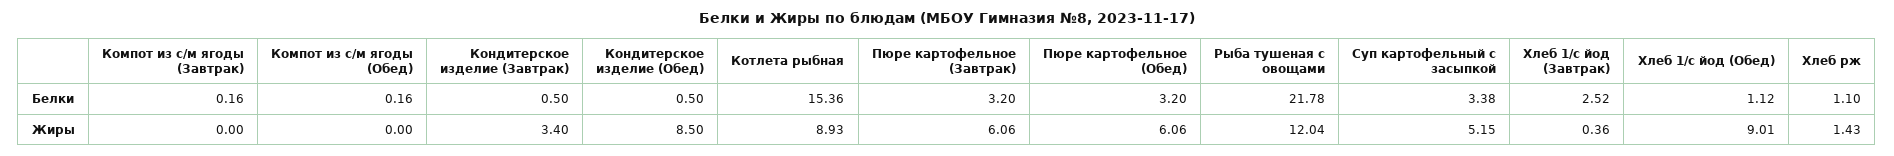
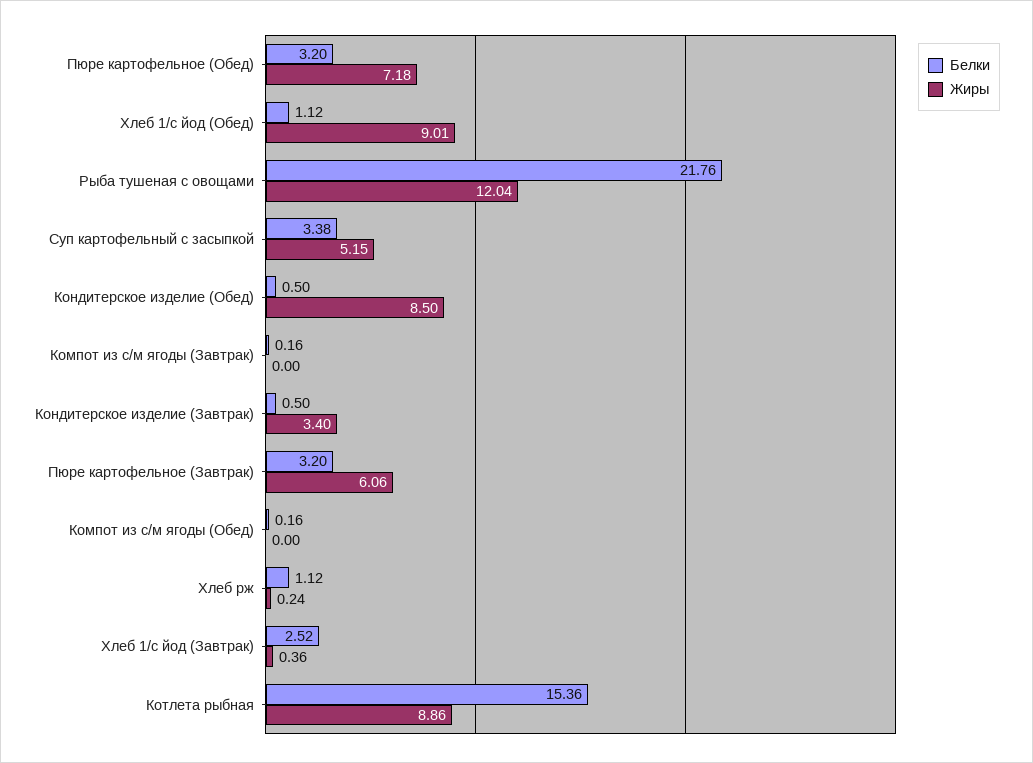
Белки, Рыба тушеная с овощами: 21.78 -> 21.76
Белки, Хлеб рж: 1.1 -> 1.12
Жиры, Котлета рыбная: 8.93 -> 8.86
Жиры, Пюре картофельное (Обед): 6.06 -> 7.18
Жиры, Хлеб рж: 1.43 -> 0.24

